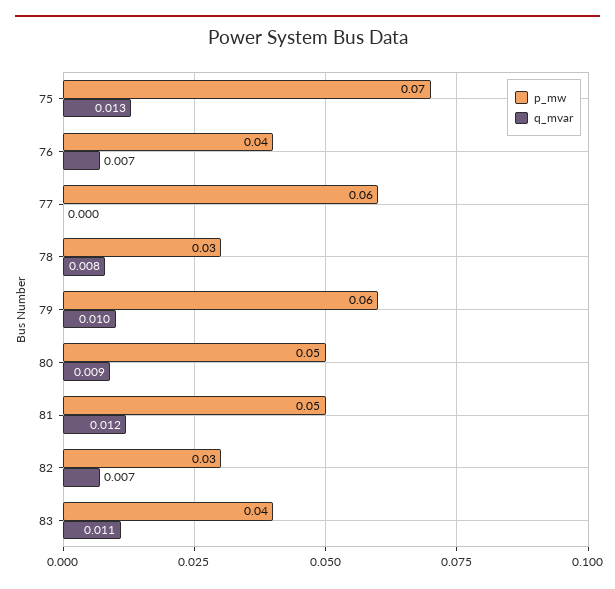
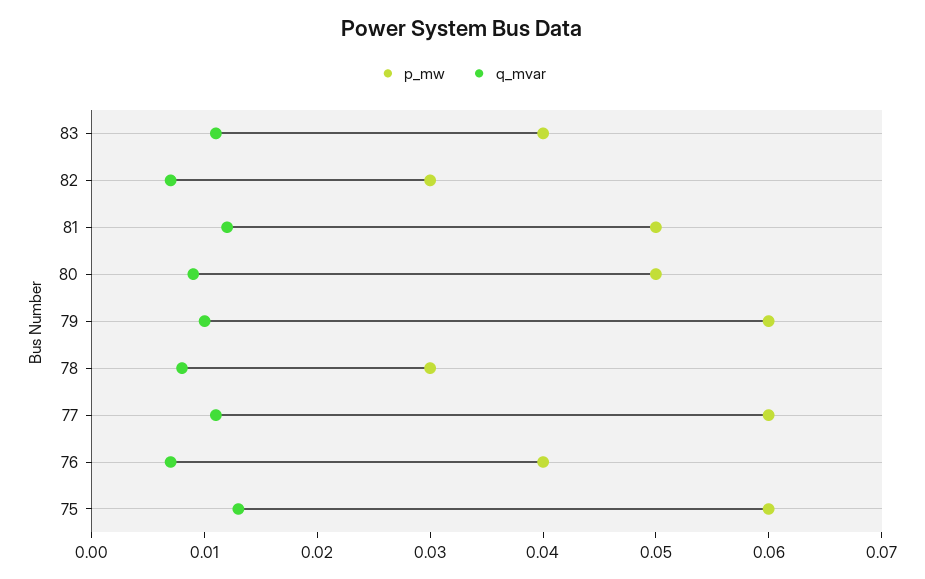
p_mw, 75: 0.07 -> 0.06
q_mvar, 77: 0 -> 0.011

